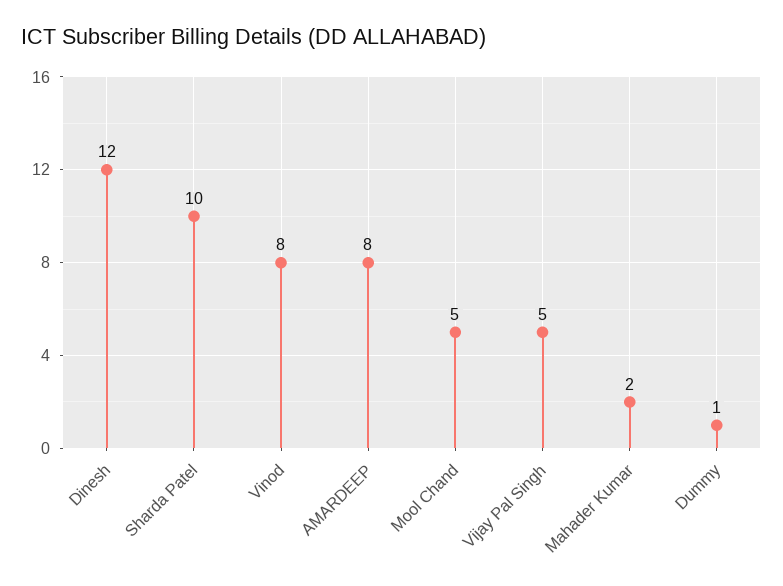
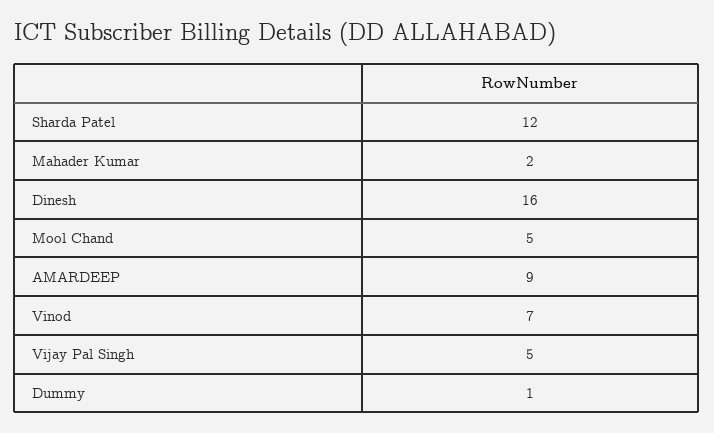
Dinesh: 12 -> 16
Sharda Patel: 10 -> 12
Vinod: 8 -> 7
AMARDEEP: 8 -> 9

